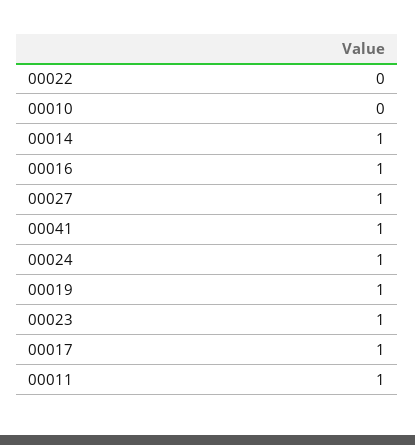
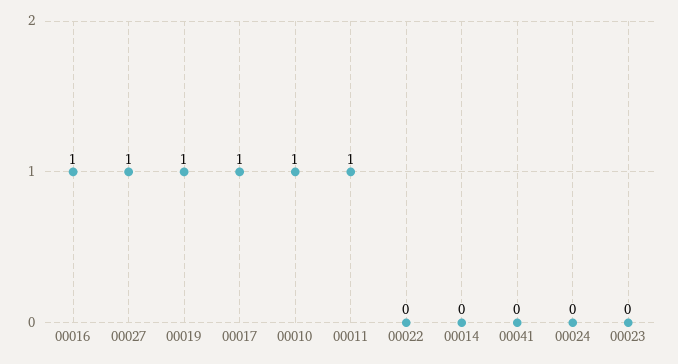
00010: 0 -> 1
00014: 1 -> 0
00041: 1 -> 0
00024: 1 -> 0
00023: 1 -> 0

